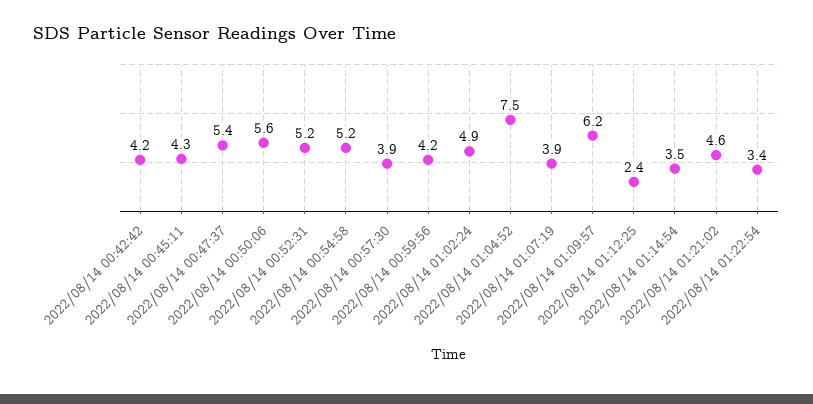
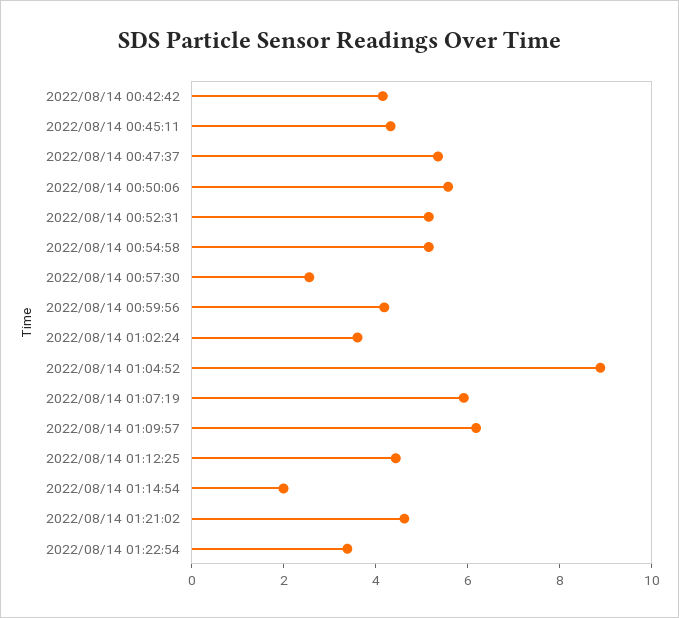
2022/08/14 00:57:30: 3.9 -> 2.5
2022/08/14 01:02:24: 4.9 -> 3.5
2022/08/14 01:04:52: 7.5 -> 9
2022/08/14 01:07:19: 3.9 -> 6
2022/08/14 01:12:25: 2.4 -> 4.5
2022/08/14 01:14:54: 3.5 -> 2

